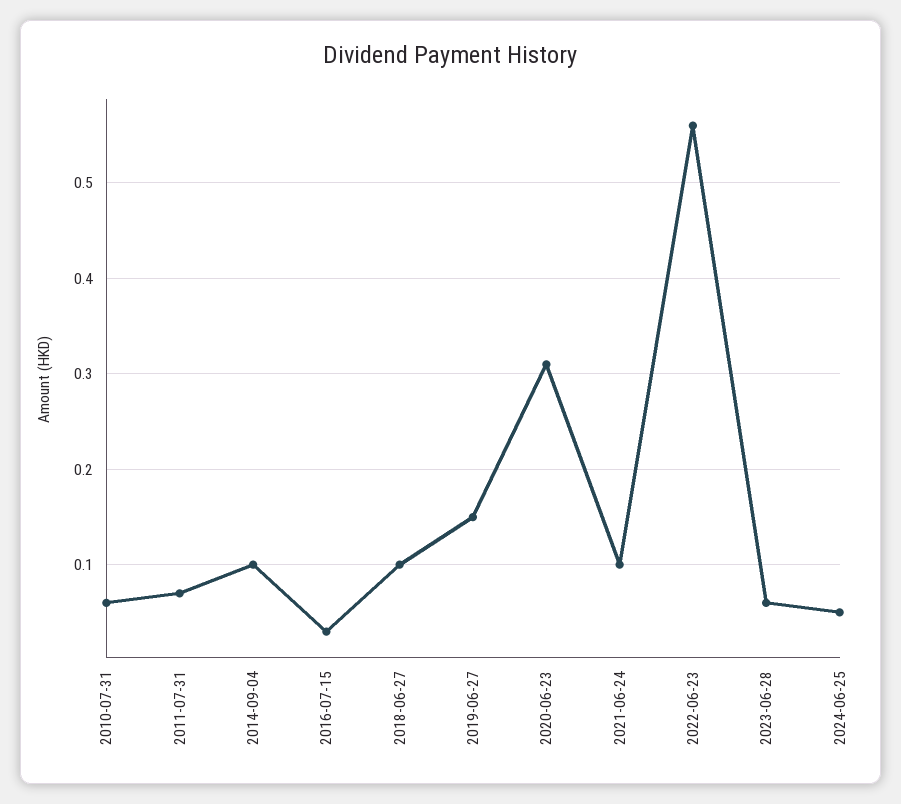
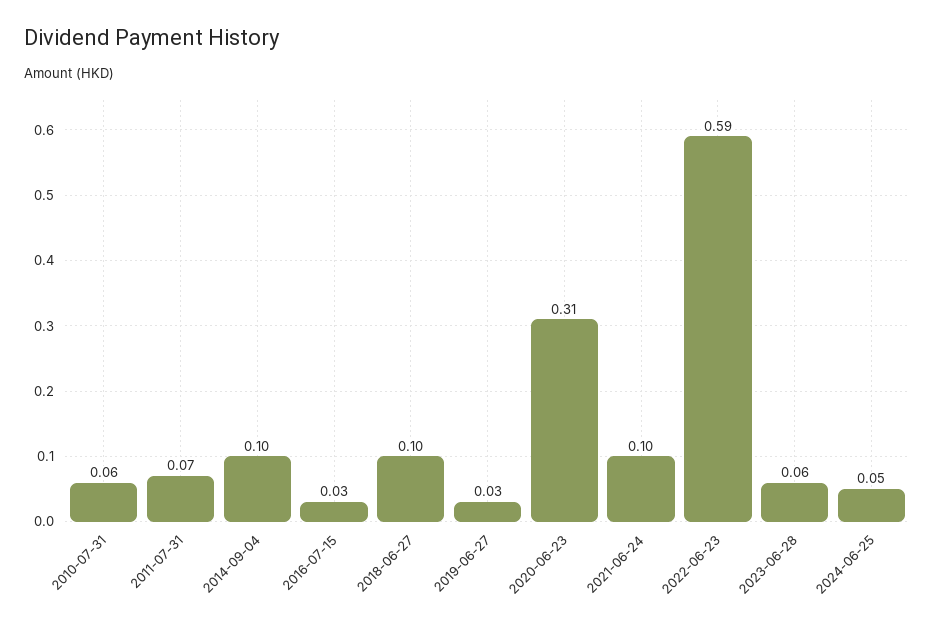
2019-06-27: 0.15 -> 0.03
2022-06-23: 0.56 -> 0.59

